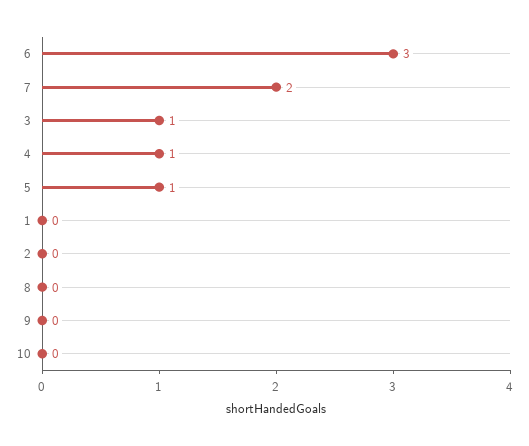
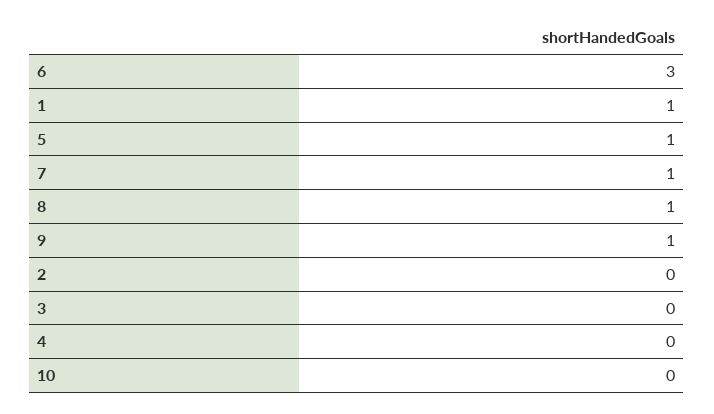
7: 2 -> 1
3: 1 -> 0
4: 1 -> 0
1: 0 -> 1
8: 0 -> 1
9: 0 -> 1

